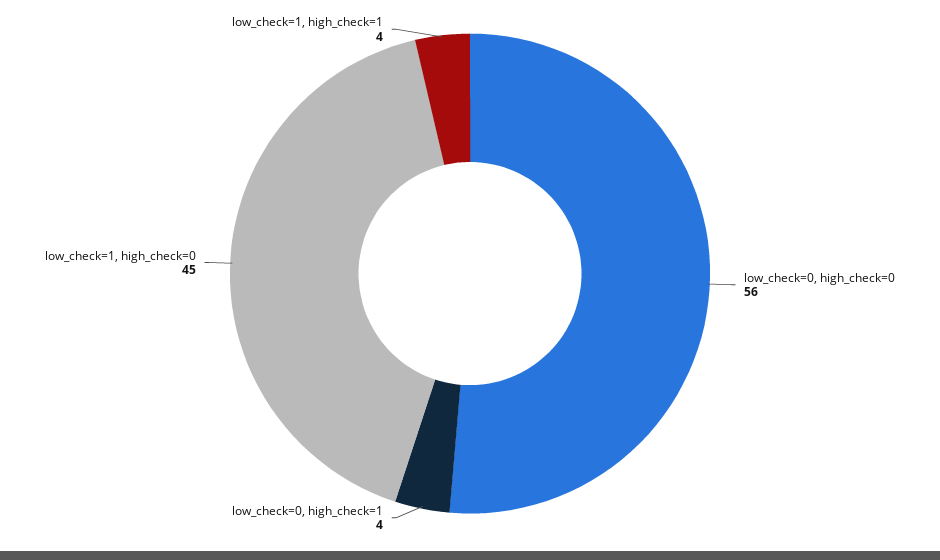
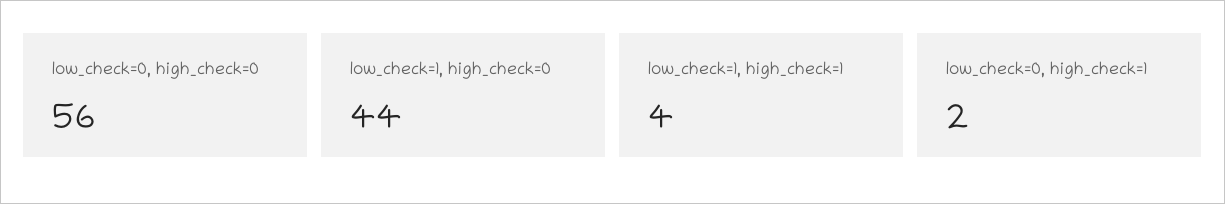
low_check=0, high_check=1: 4 -> 2
low_check=1, high_check=0: 45 -> 44

